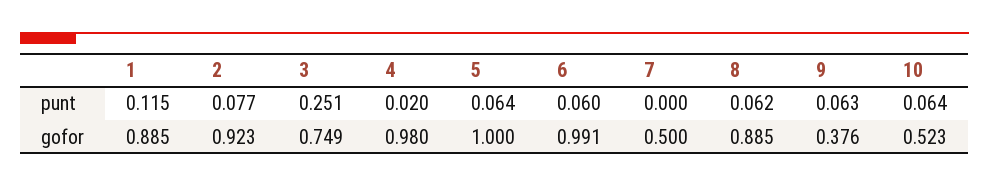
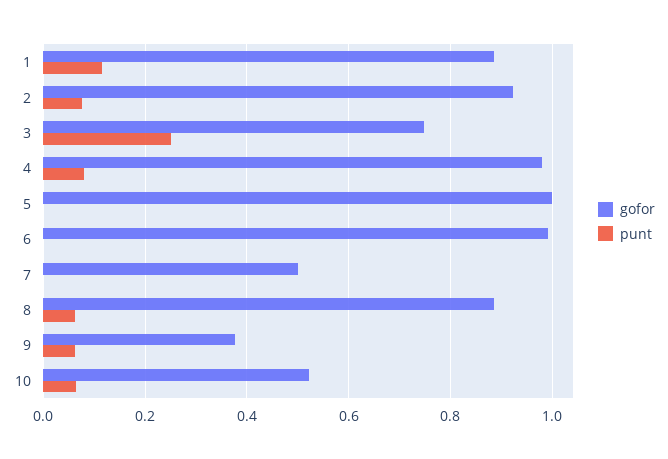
punt, 4: 0.02 -> 0.08
punt, 5: 0.064 -> 0
punt, 6: 0.06 -> 0

